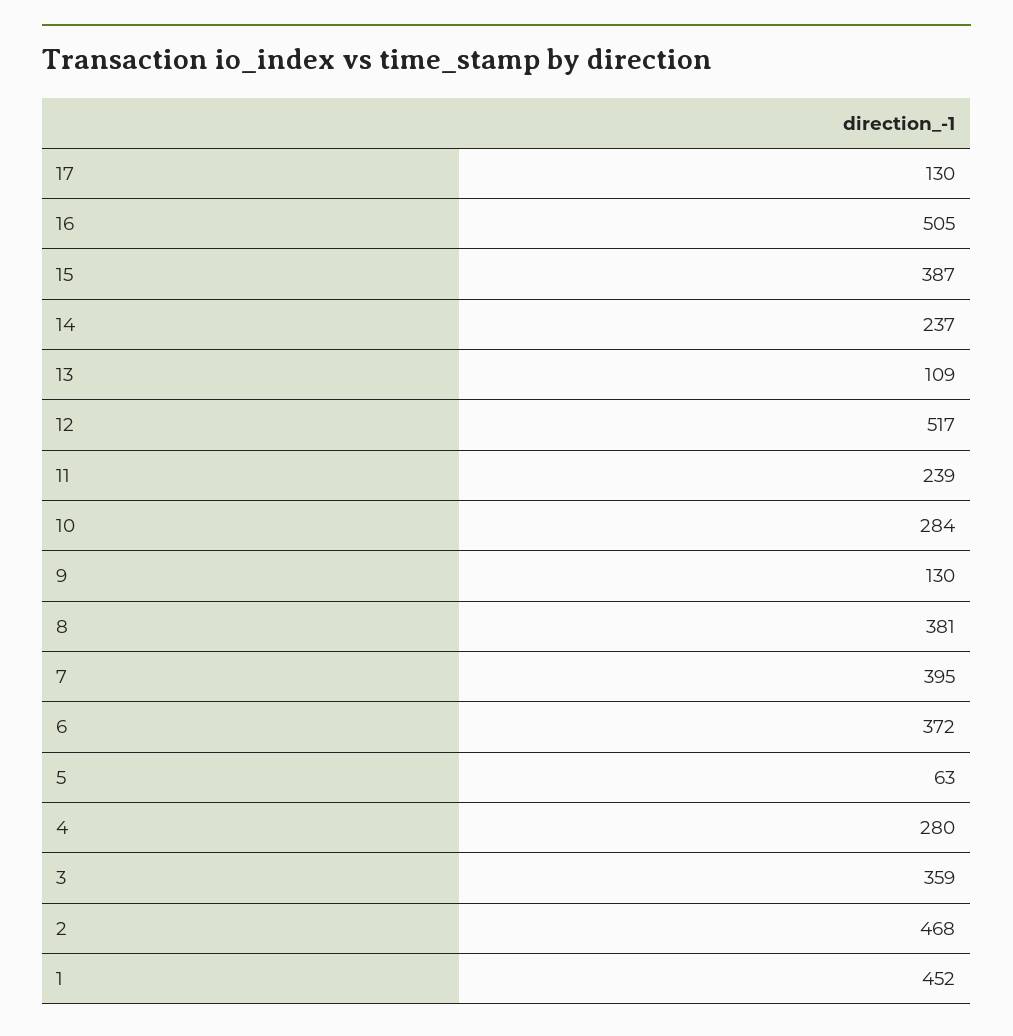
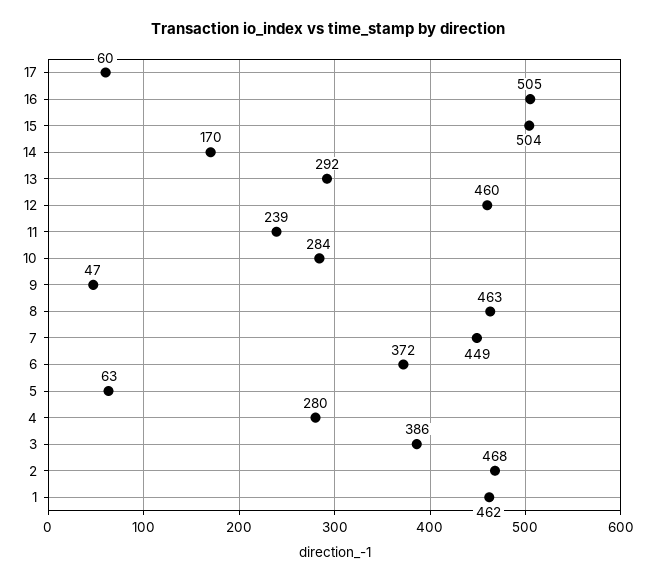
17: 130 -> 60
15: 387 -> 504
14: 237 -> 170
13: 109 -> 292
12: 517 -> 460
9: 130 -> 47
8: 381 -> 463
7: 395 -> 449
3: 359 -> 386
1: 452 -> 462

